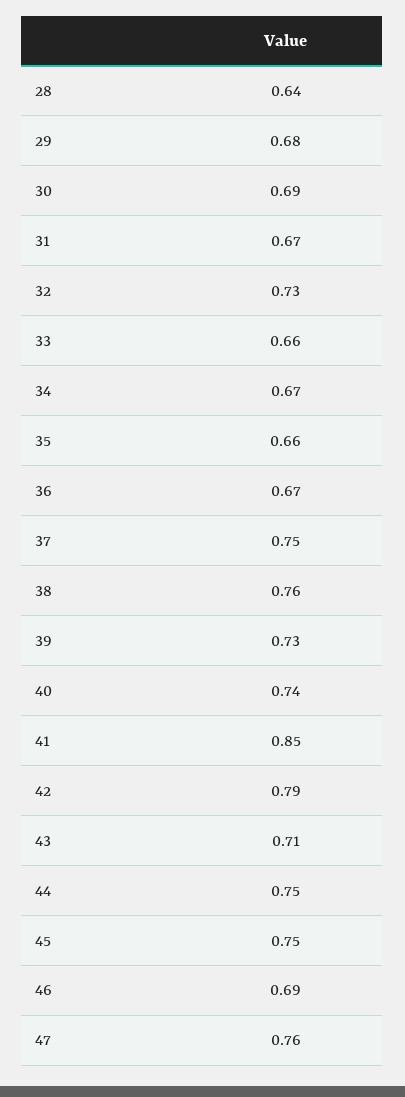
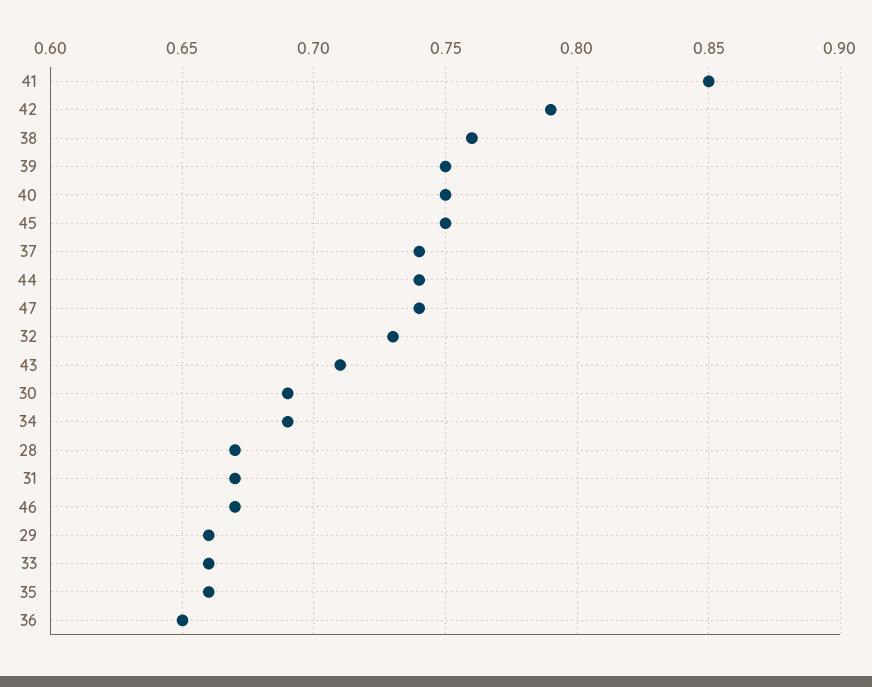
28: 0.64 -> 0.67
29: 0.68 -> 0.66
34: 0.67 -> 0.69
36: 0.67 -> 0.65
37: 0.75 -> 0.74
39: 0.73 -> 0.75
40: 0.74 -> 0.75
44: 0.75 -> 0.74
46: 0.69 -> 0.67
47: 0.76 -> 0.74

